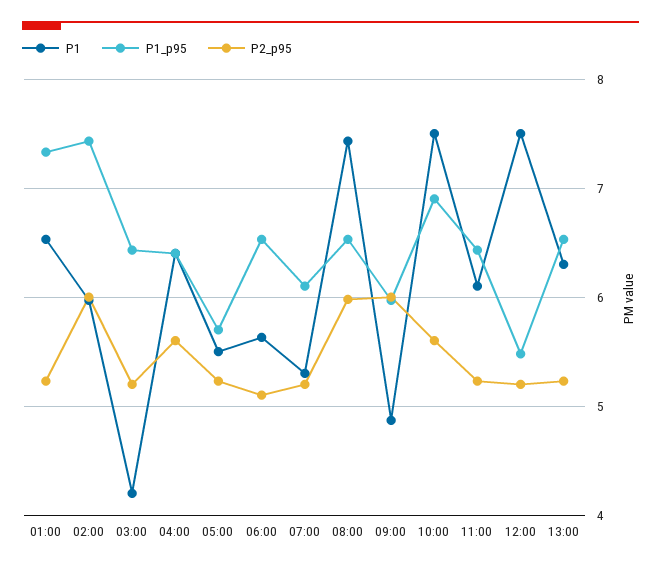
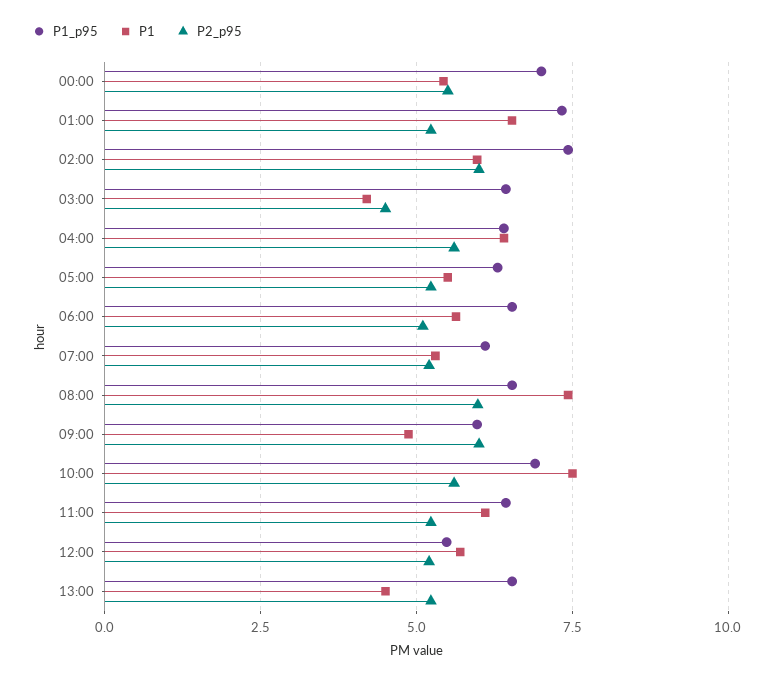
P2_p95, 03:00: 5.2 -> 4.5
P1_p95, 05:00: 5.7 -> 6.25
P1, 12:00: 7.5 -> 5.75
P1, 13:00: 6.3 -> 4.5
P1_p95, 00:00: none -> 7
P1, 00:00: none -> 5.5
P2_p95, 00:00: none -> 5.5

